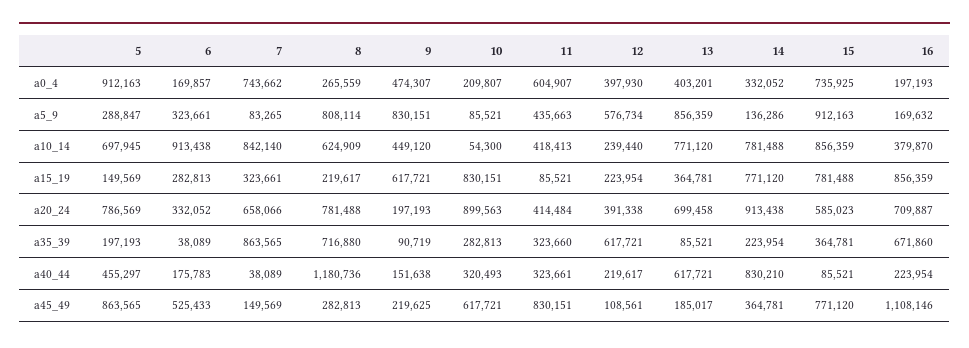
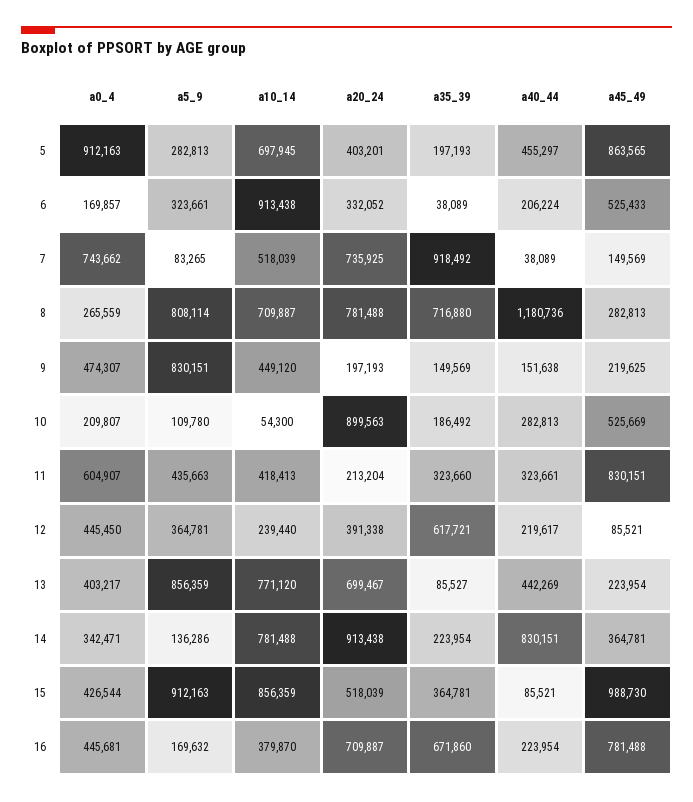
12, a0_4: 397930 -> 445450
13, a0_4: 403201 -> 403217
14, a0_4: 332052 -> 342471
15, a0_4: 735925 -> 426544
16, a0_4: 197193 -> 445681
5, a5_9: 288847 -> 282813
10, a5_9: 85521 -> 109780
12, a5_9: 576734 -> 364781
7, a10_14: 842140 -> 518039
8, a10_14: 624909 -> 709887
5, a15_19: 149569 -> none
6, a15_19: 282813 -> none
7, a15_19: 323661 -> none
8, a15_19: 219617 -> none
9, a15_19: 617721 -> none
10, a15_19: 830151 -> none
11, a15_19: 85521 -> none
12, a15_19: 223954 -> none
13, a15_19: 364781 -> none
14, a15_19: 771120 -> none
15, a15_19: 781488 -> none
16, a15_19: 856359 -> none
5, a20_24: 786569 -> 403201
7, a20_24: 658066 -> 735925
11, a20_24: 414484 -> 213204
13, a20_24: 699458 -> 699467
15, a20_24: 585023 -> 518039
7, a35_39: 863565 -> 918492
9, a35_39: 90719 -> 149569
10, a35_39: 282813 -> 186492
13, a35_39: 85521 -> 85527
6, a40_44: 175783 -> 206224
10, a40_44: 320493 -> 282813
13, a40_44: 617721 -> 442269
14, a40_44: 830210 -> 830151
10, a45_49: 617721 -> 525669
12, a45_49: 108561 -> 85521
13, a45_49: 185017 -> 223954
15, a45_49: 771120 -> 988730
16, a45_49: 1108146 -> 781488

